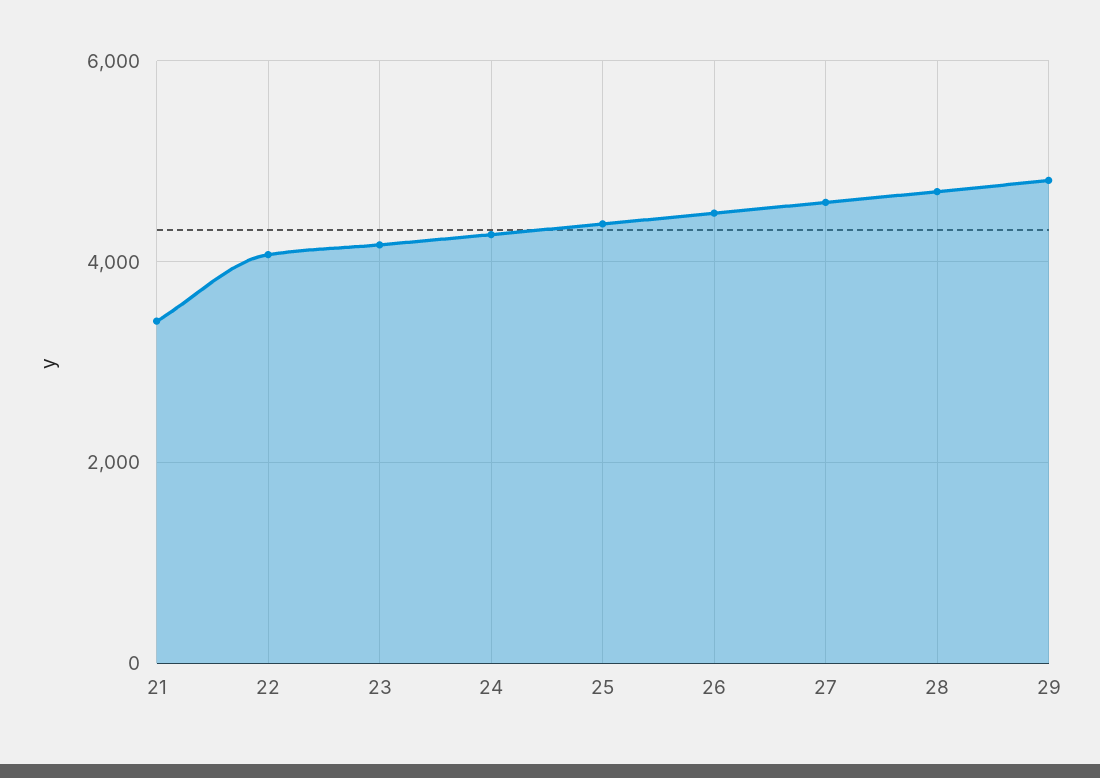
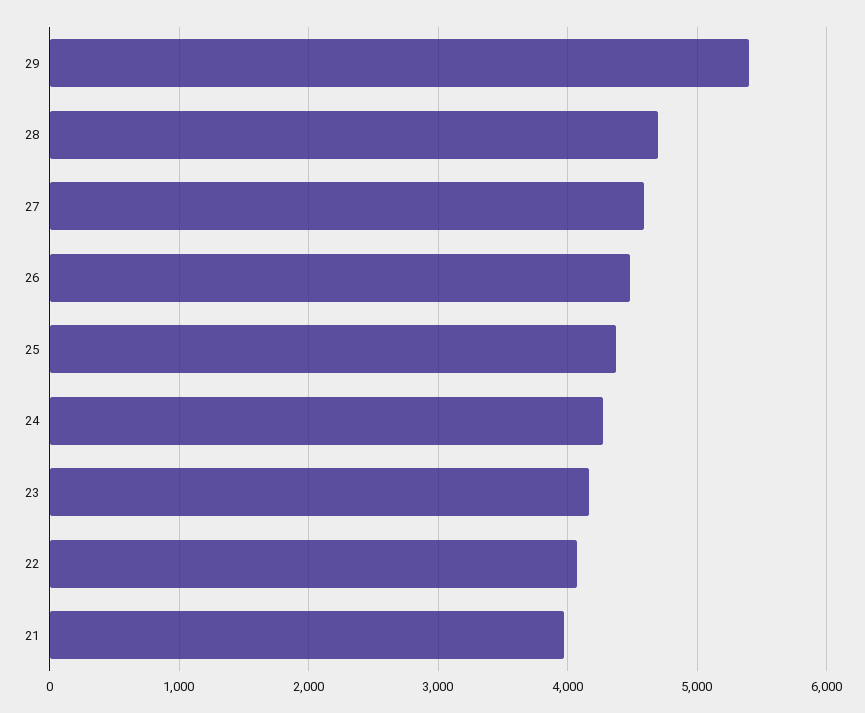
21: 3400 -> 4000
29: 4800 -> 5400

